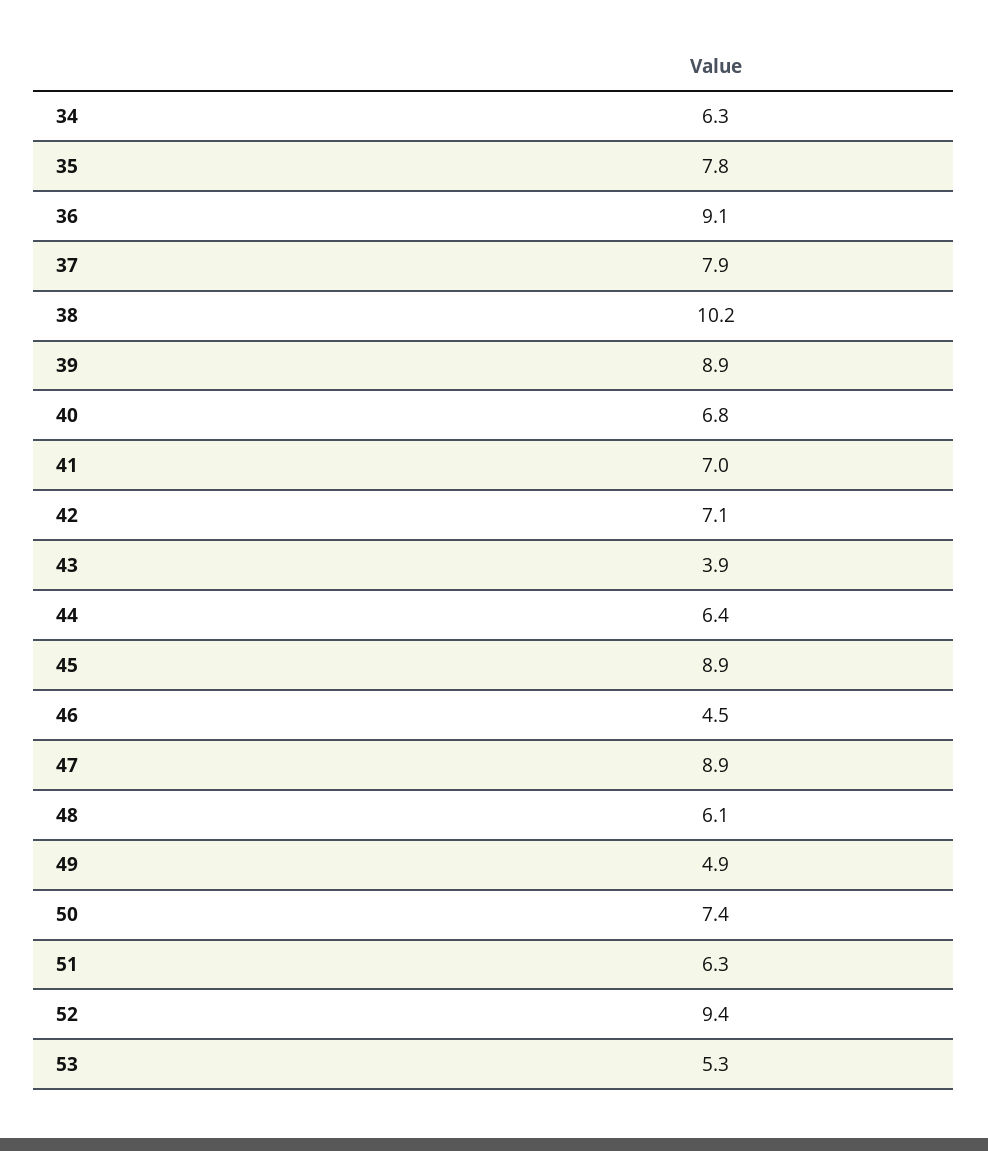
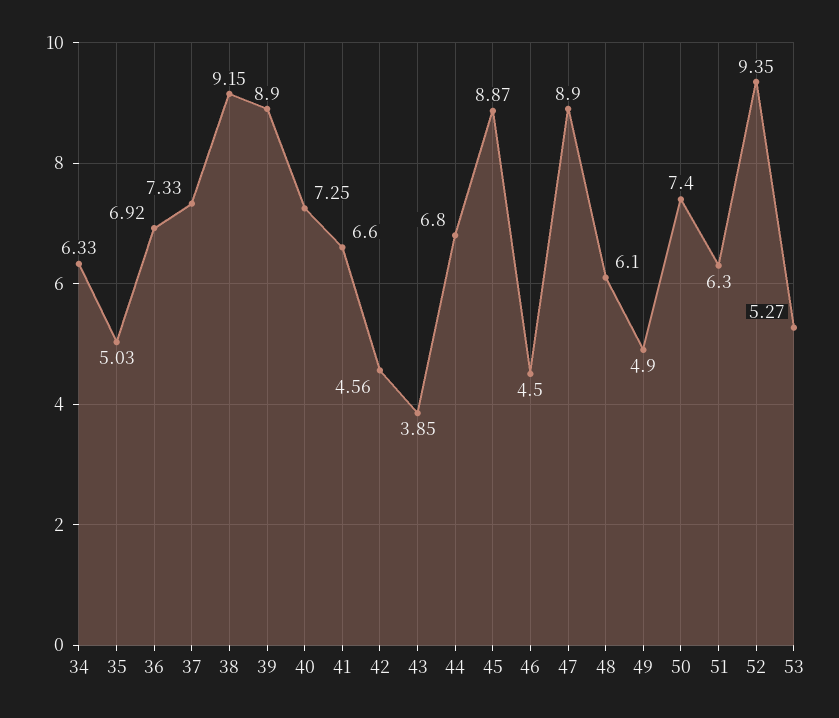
35: 7.8 -> 5.03
36: 9.1 -> 6.92
37: 7.9 -> 7.33
38: 10.2 -> 9.15
40: 6.8 -> 7.25
41: 7 -> 6.6
42: 7.1 -> 4.56
44: 6.4 -> 6.8

